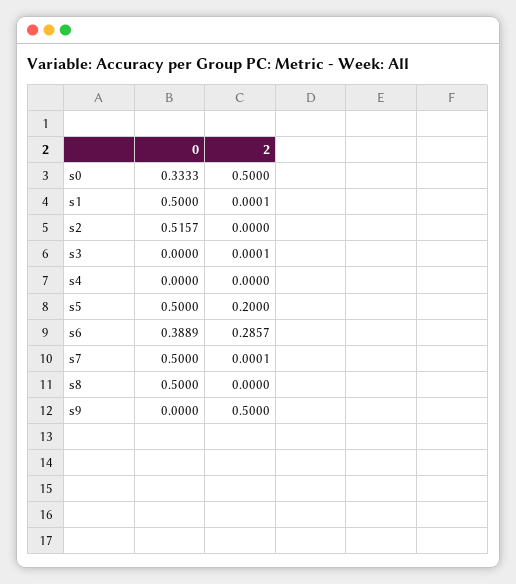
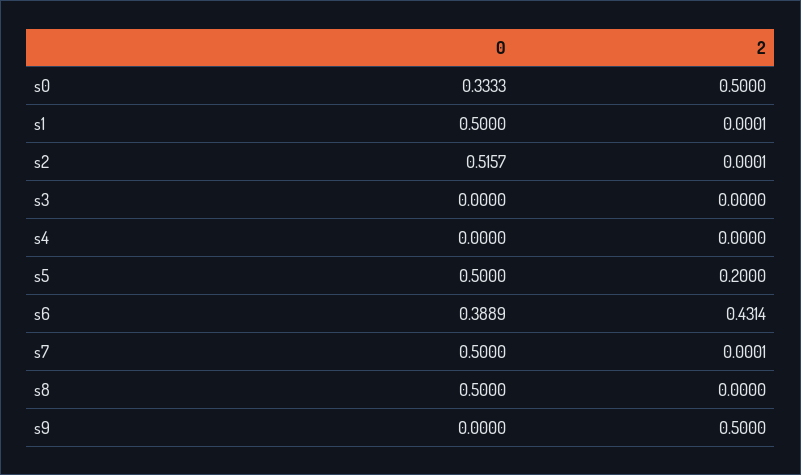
2, s2: 0 -> 0.0001
2, s3: 0.0001 -> 0
2, s6: 0.2857 -> 0.4314

